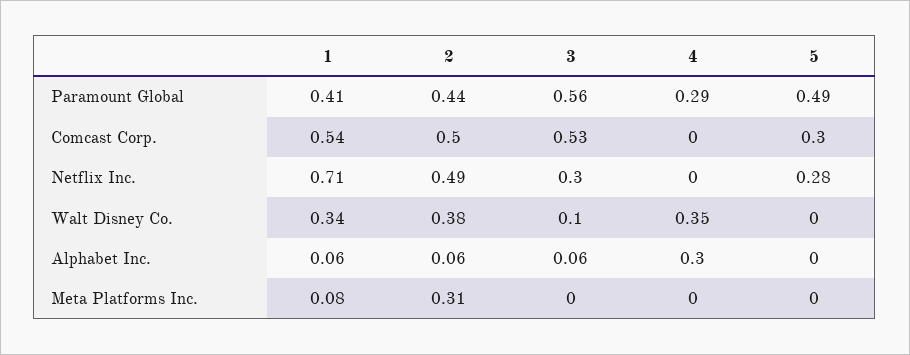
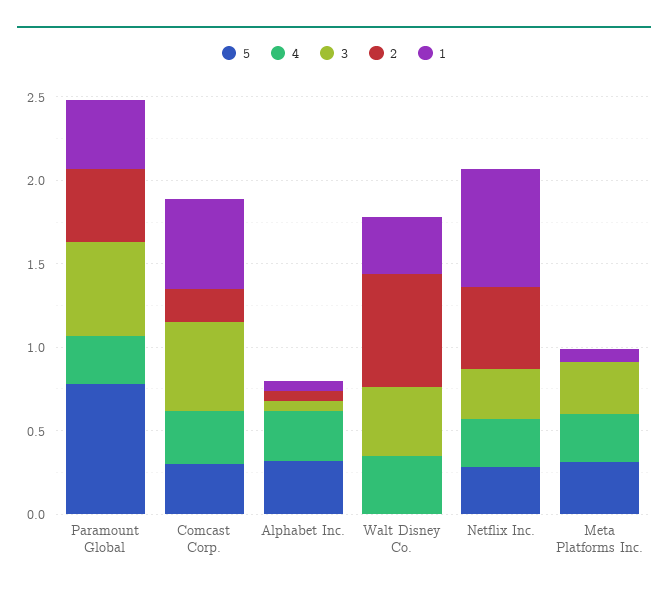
5, Paramount Global: 0.49 -> 0.8
2, Comcast Corp.: 0.5 -> 0.2
4, Comcast Corp.: 0 -> 0.3
4, Netflix Inc.: 0 -> 0.3
2, Walt Disney Co.: 0.38 -> 0.7
3, Walt Disney Co.: 0.1 -> 0.4
5, Alphabet Inc.: 0 -> 0.3
2, Meta Platforms Inc.: 0.31 -> 0
3, Meta Platforms Inc.: 0 -> 0.3
4, Meta Platforms Inc.: 0 -> 0.3
5, Meta Platforms Inc.: 0 -> 0.3

